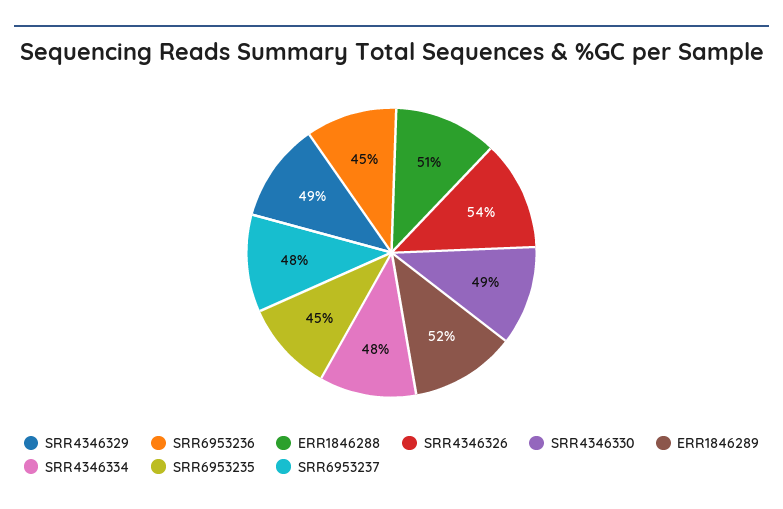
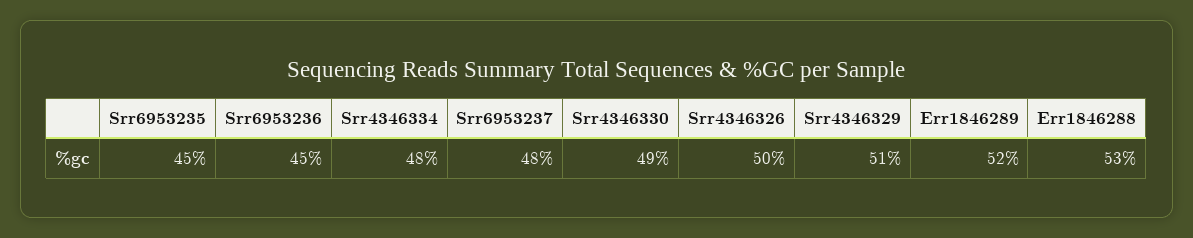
SRR4346329: 49 -> 51
ERR1846288: 51 -> 53
SRR4346326: 54 -> 50

